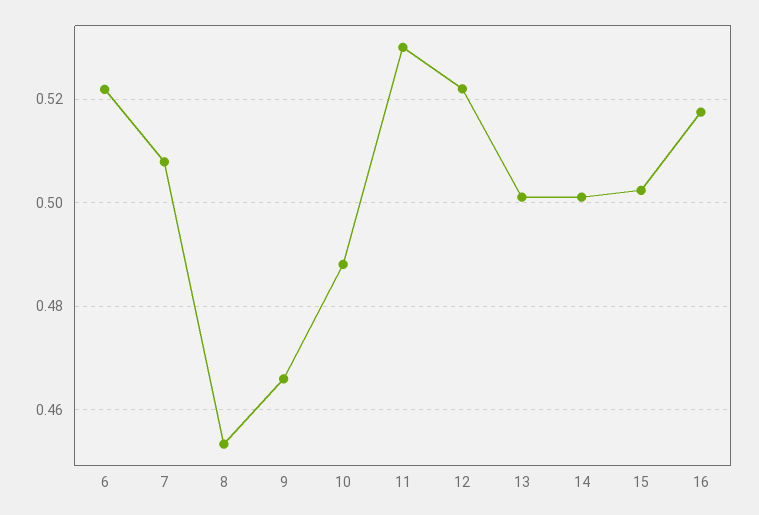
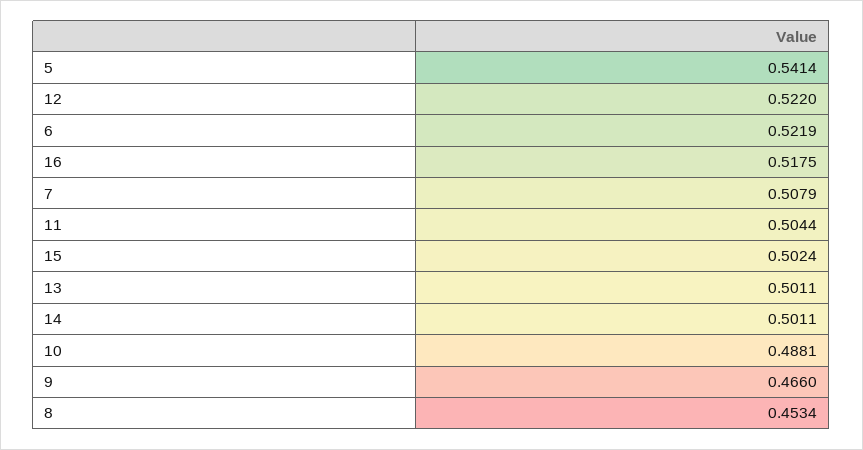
11: 0.53 -> 0.5044
5: none -> 0.5414

